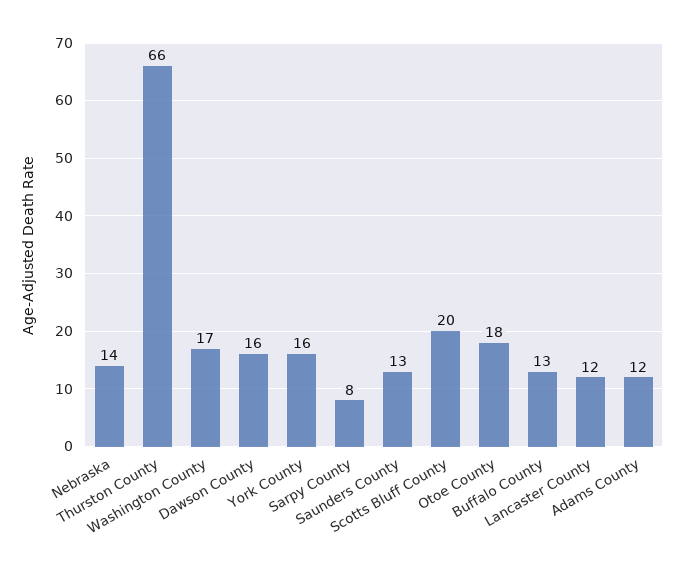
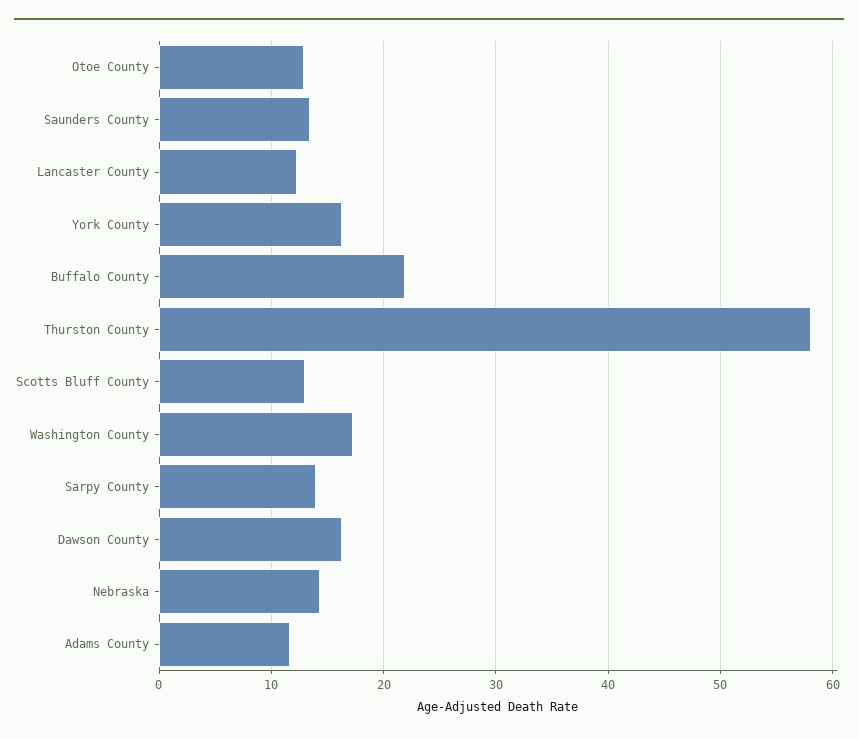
Thurston County: 66 -> 58
Sarpy County: 8 -> 14
Scotts Bluff County: 20 -> 13
Otoe County: 18 -> 13
Buffalo County: 13 -> 22

